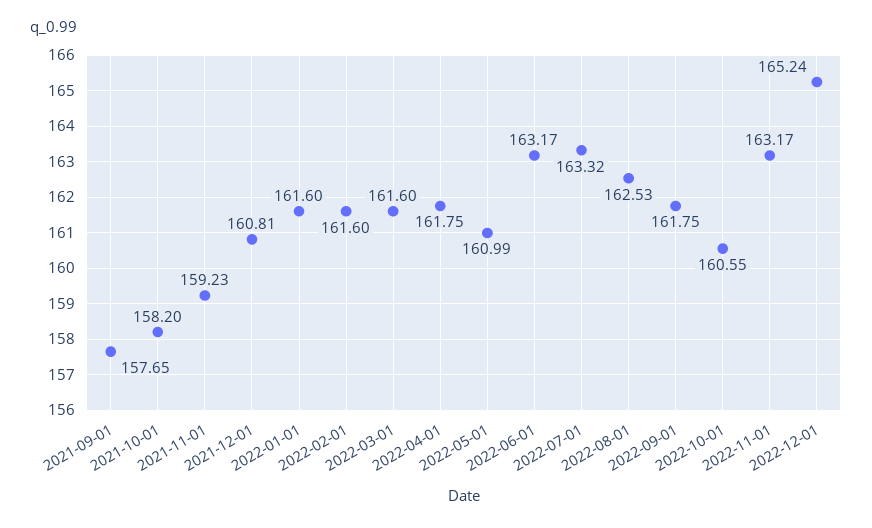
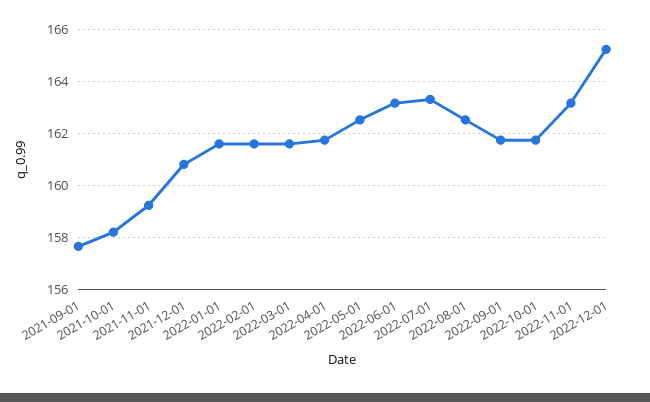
2022-05-01: 160.99 -> 162.5
2022-10-01: 160.55 -> 161.75

